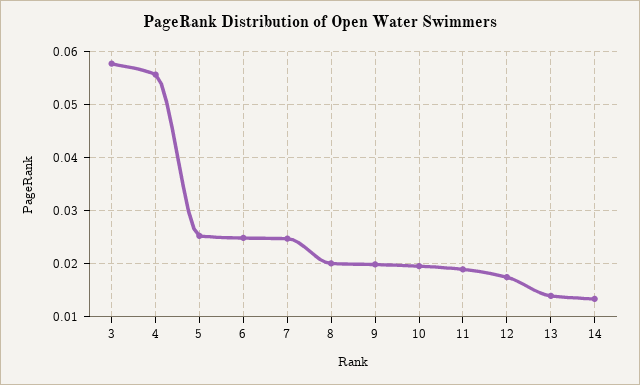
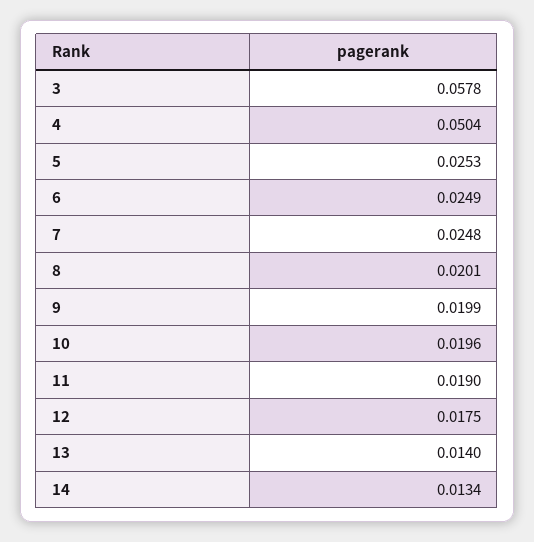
4: 0.056 -> 0.0504

